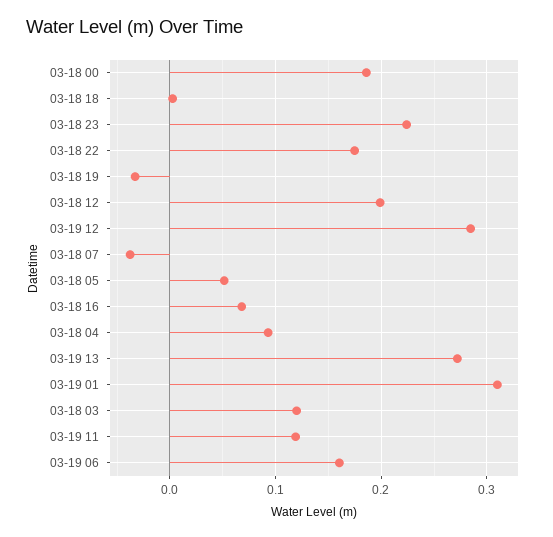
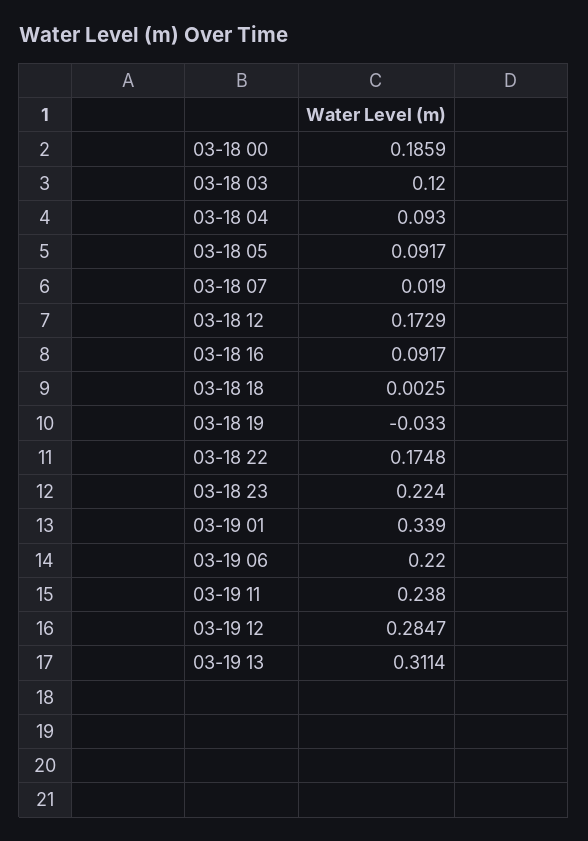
03-18 12: 0.2 -> 0.1729
03-18 07: -0.04 -> 0.019
03-18 05: 0.05 -> 0.0917
03-18 16: 0.07 -> 0.0917
03-19 13: 0.27 -> 0.3114
03-19 01: 0.31 -> 0.339
03-19 11: 0.12 -> 0.238
03-19 06: 0.16 -> 0.22

